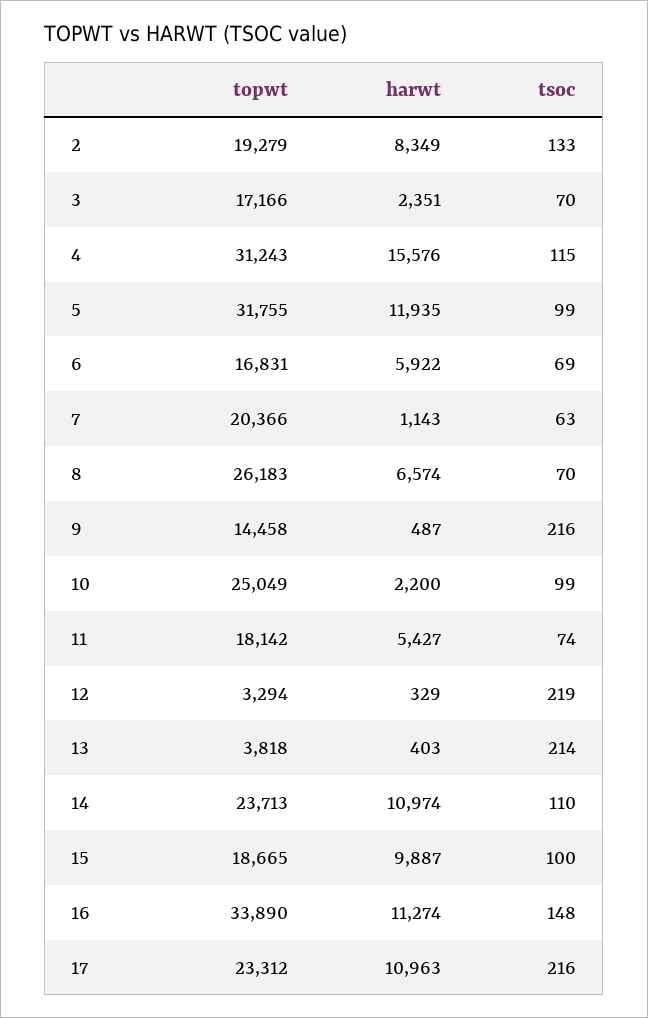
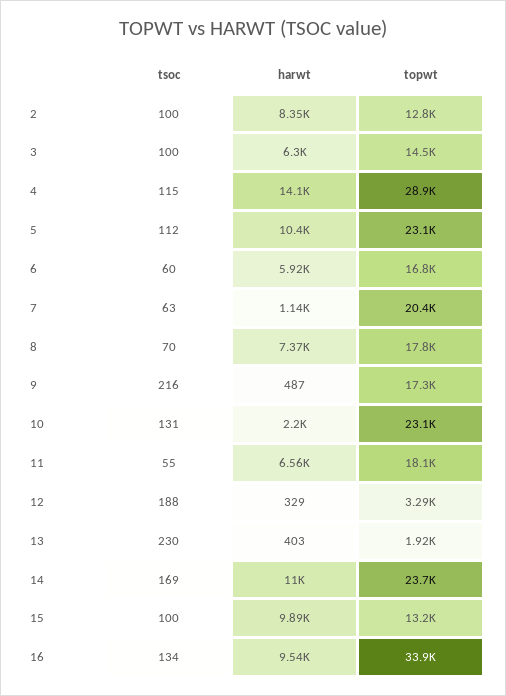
topwt, 2: 19279 -> 12800
tsoc, 2: 133 -> 100
topwt, 3: 17166 -> 14500
harwt, 3: 2351 -> 6300
tsoc, 3: 70 -> 100
topwt, 4: 31243 -> 28900
harwt, 4: 15576 -> 14100
topwt, 5: 31755 -> 23100
harwt, 5: 11935 -> 10400
tsoc, 5: 99 -> 112
tsoc, 6: 69 -> 60
topwt, 8: 26183 -> 17800
harwt, 8: 6574 -> 7370
topwt, 9: 14458 -> 17300
topwt, 10: 25049 -> 23100
tsoc, 10: 99 -> 131
harwt, 11: 5427 -> 6560
tsoc, 11: 74 -> 55
tsoc, 12: 219 -> 188
topwt, 13: 3818 -> 1920
tsoc, 13: 214 -> 230
tsoc, 14: 110 -> 169
topwt, 15: 18665 -> 13200
harwt, 16: 11274 -> 9540
tsoc, 16: 148 -> 134
topwt, 17: 23312 -> none
harwt, 17: 10963 -> none
tsoc, 17: 216 -> none

